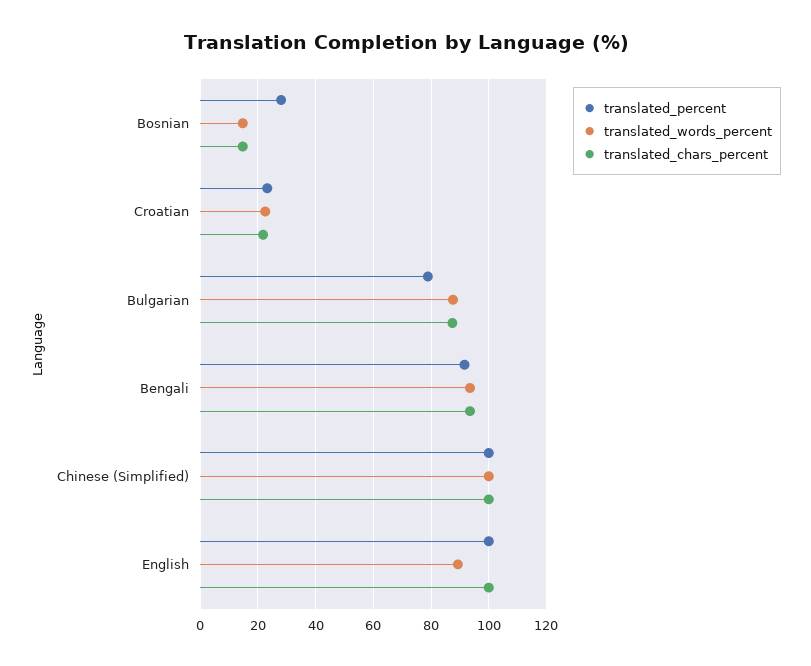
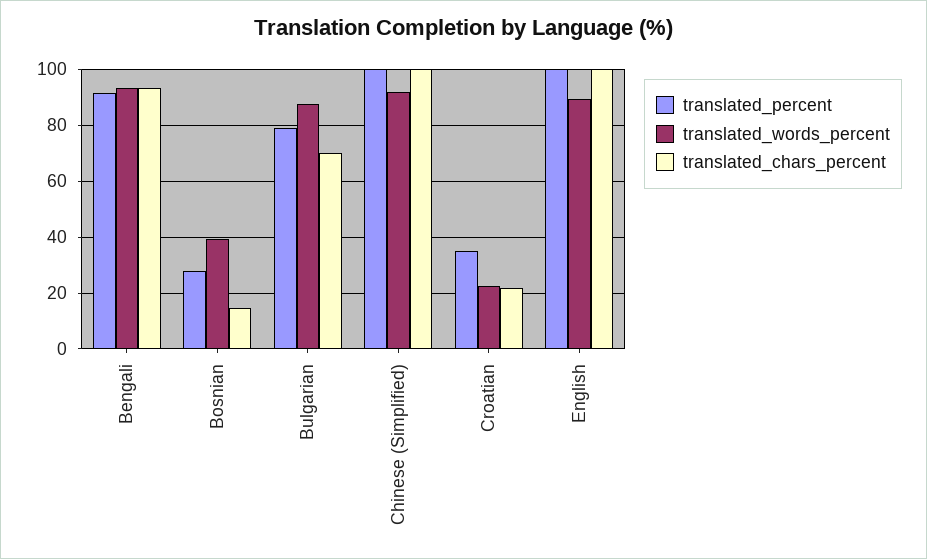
translated_words_percent, Bosnian: 15 -> 40
translated_percent, Croatian: 22.5 -> 35
translated_chars_percent, Bulgarian: 87.5 -> 70
translated_words_percent, Chinese (Simplified): 100 -> 92.5

